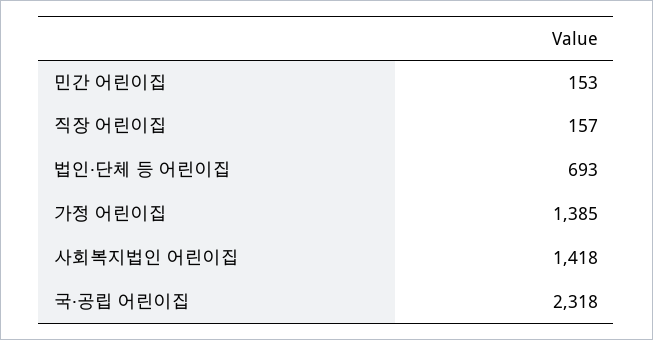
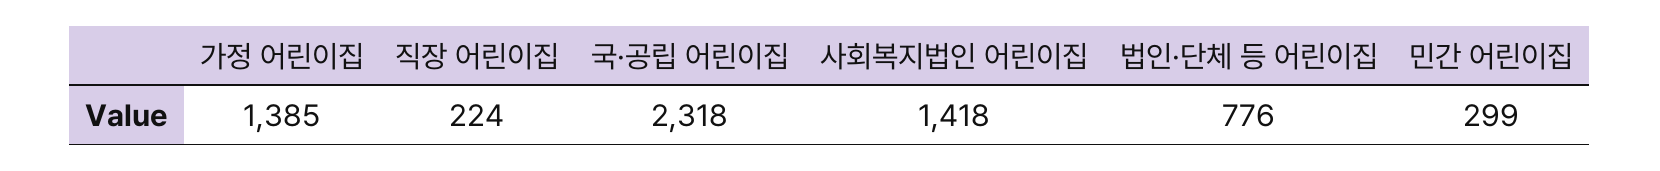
민간 어린이집: 153 -> 299
직장 어린이집: 157 -> 224
법인·단체 등 어린이집: 693 -> 776

